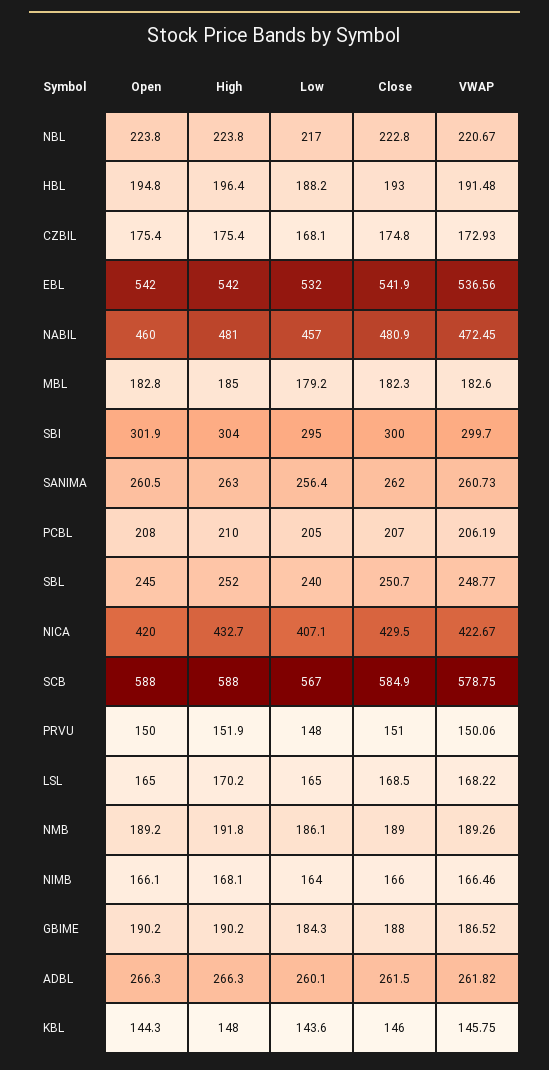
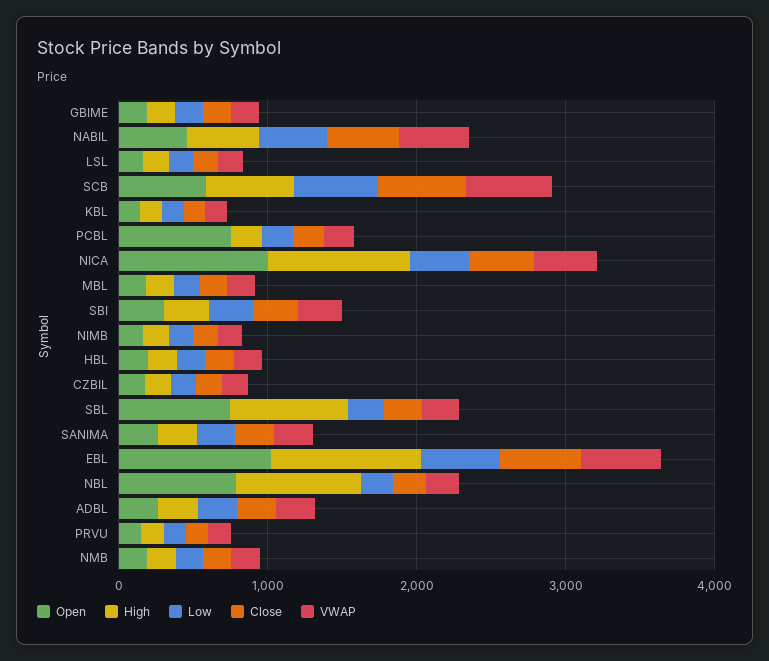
Open, NBL: 223.8 -> 800
High, NBL: 223.8 -> 800
Open, EBL: 542 -> 1000
High, EBL: 542 -> 1000
Open, PCBL: 208 -> 800
Open, SBL: 245 -> 800
High, SBL: 252 -> 800
Open, NICA: 420 -> 1000
High, NICA: 432.7 -> 1000

